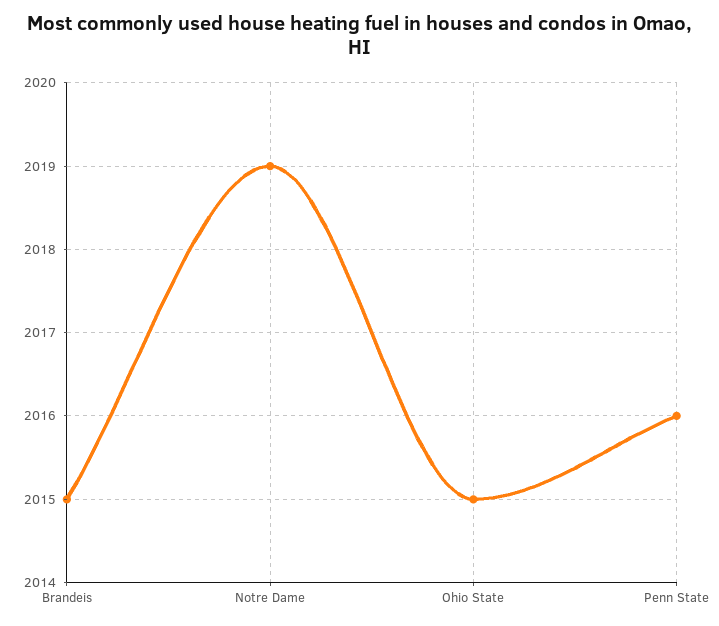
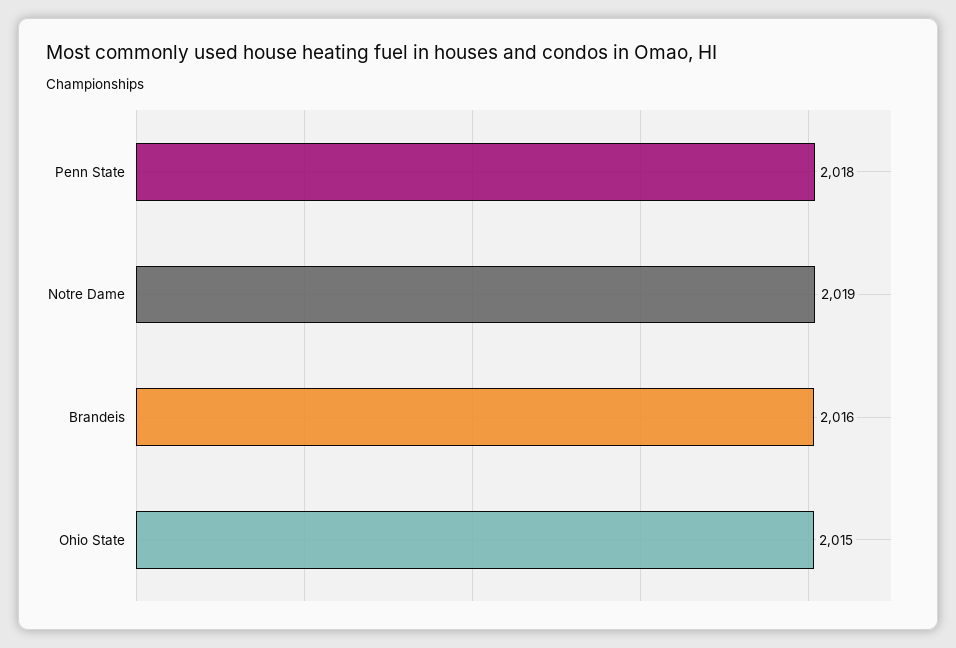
Brandeis: 2015 -> 2016
Penn State: 2016 -> 2018

